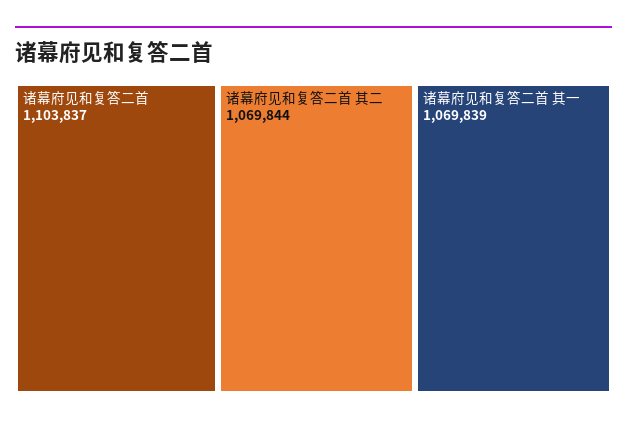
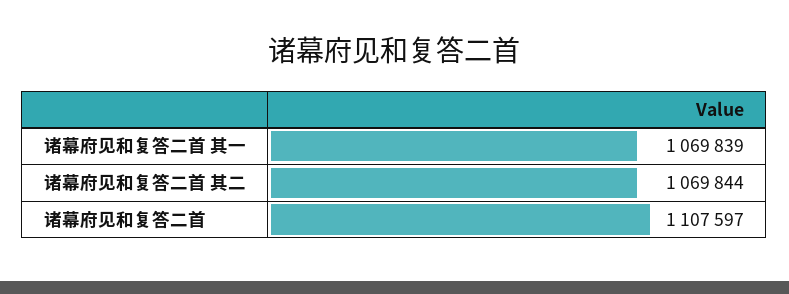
诸幕府见和复答二首: 1103837 -> 1107597

